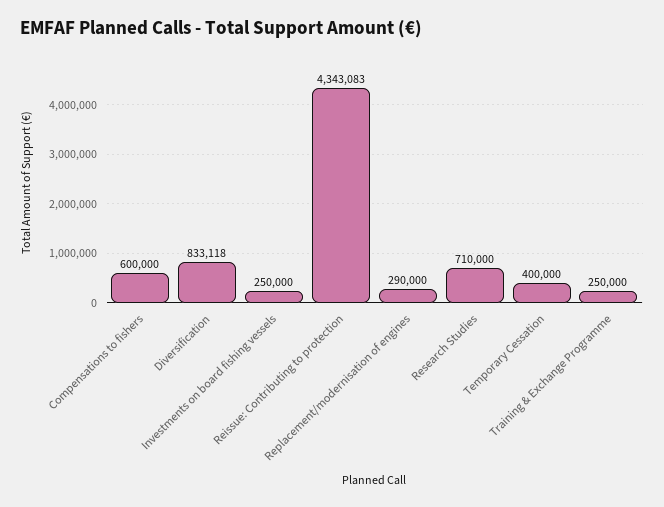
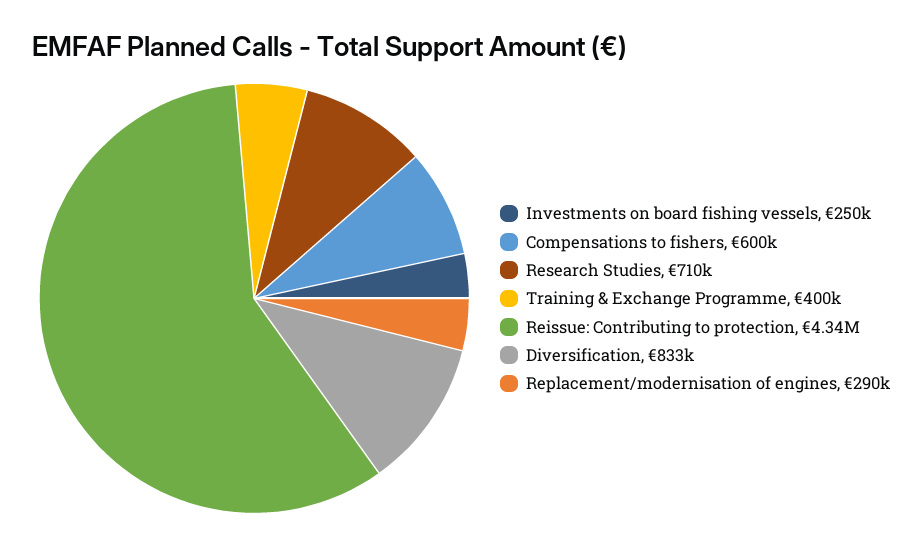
Temporary Cessation: 400000 -> none
Training & Exchange Programme: 250000 -> 400000

